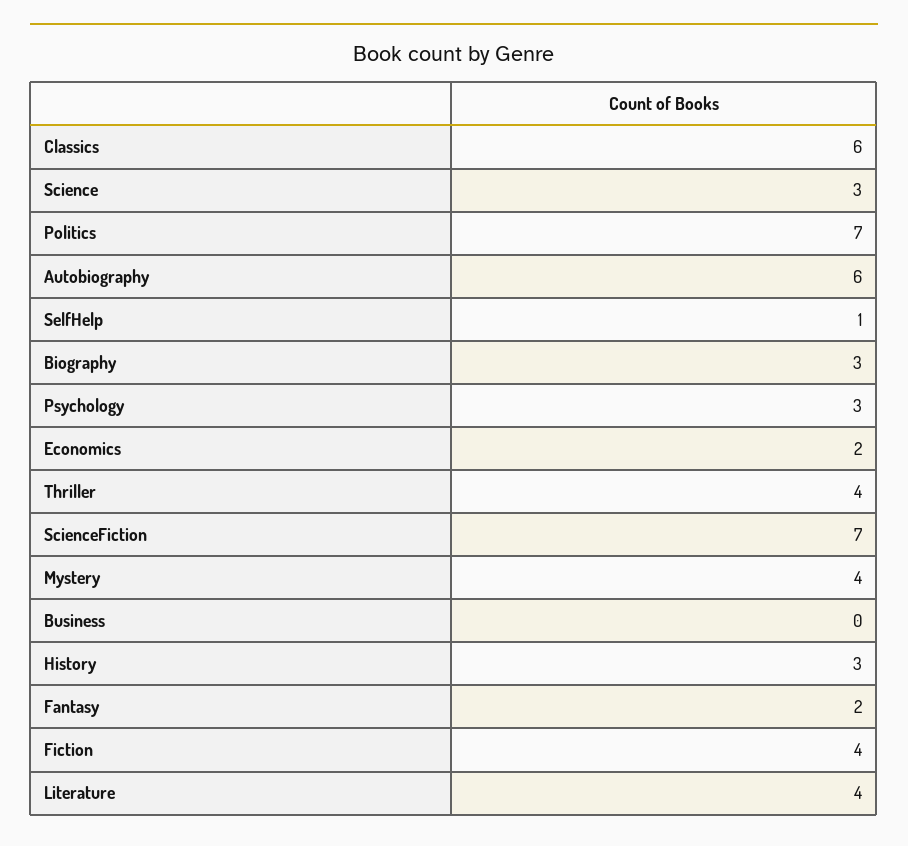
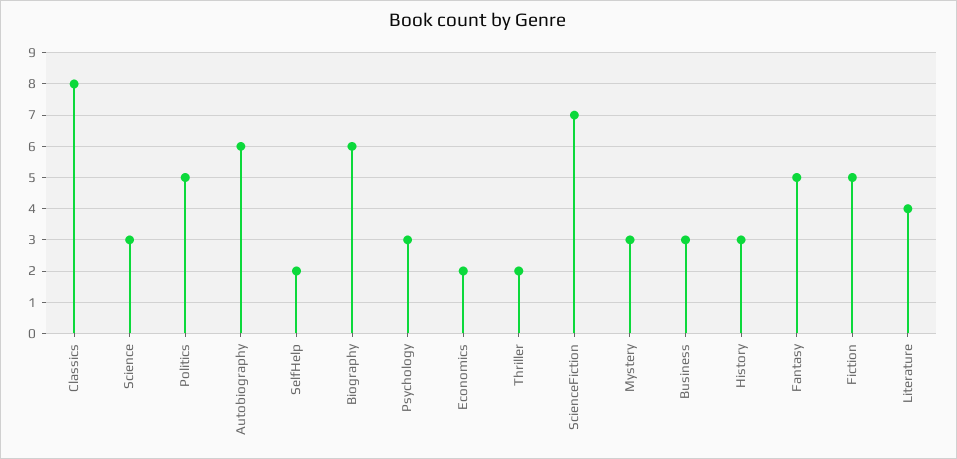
Classics: 6 -> 8
Politics: 7 -> 5
SelfHelp: 1 -> 2
Biography: 3 -> 6
Thriller: 4 -> 2
Mystery: 4 -> 3
Business: 0 -> 3
Fantasy: 2 -> 5
Fiction: 4 -> 5

